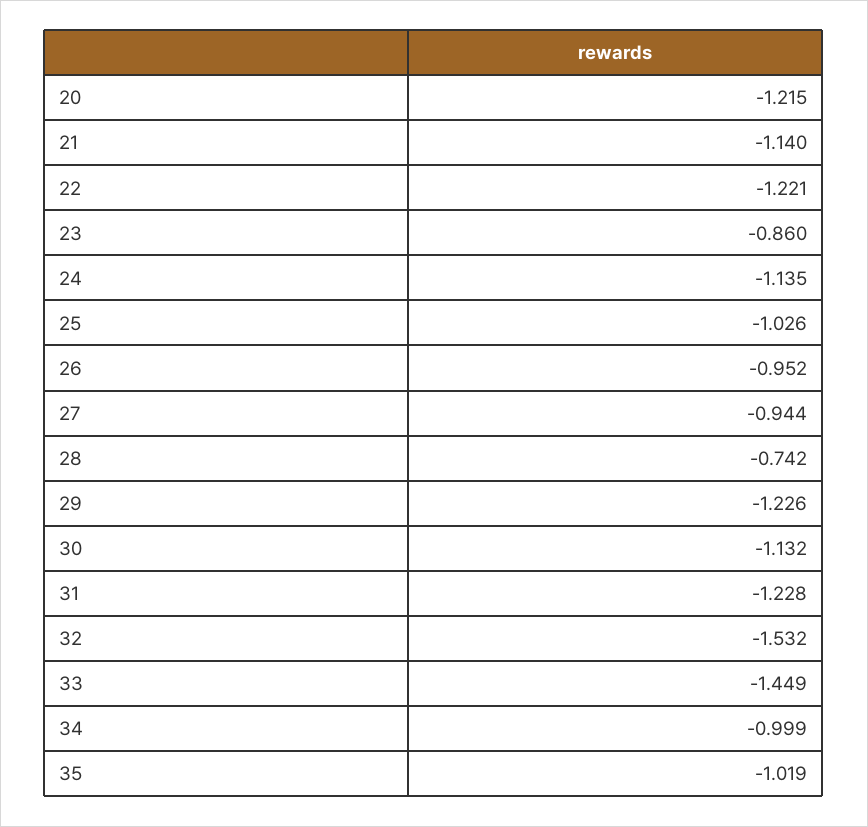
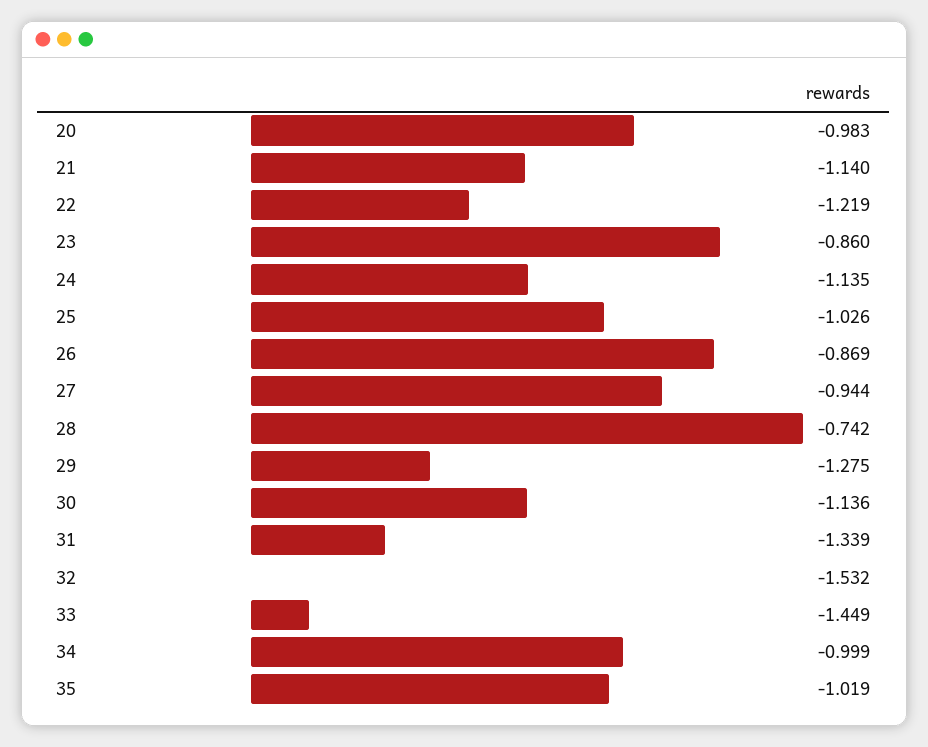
20: -1.215 -> -0.983
22: -1.221 -> -1.219
26: -0.952 -> -0.869
29: -1.226 -> -1.275
30: -1.132 -> -1.136
31: -1.228 -> -1.339

